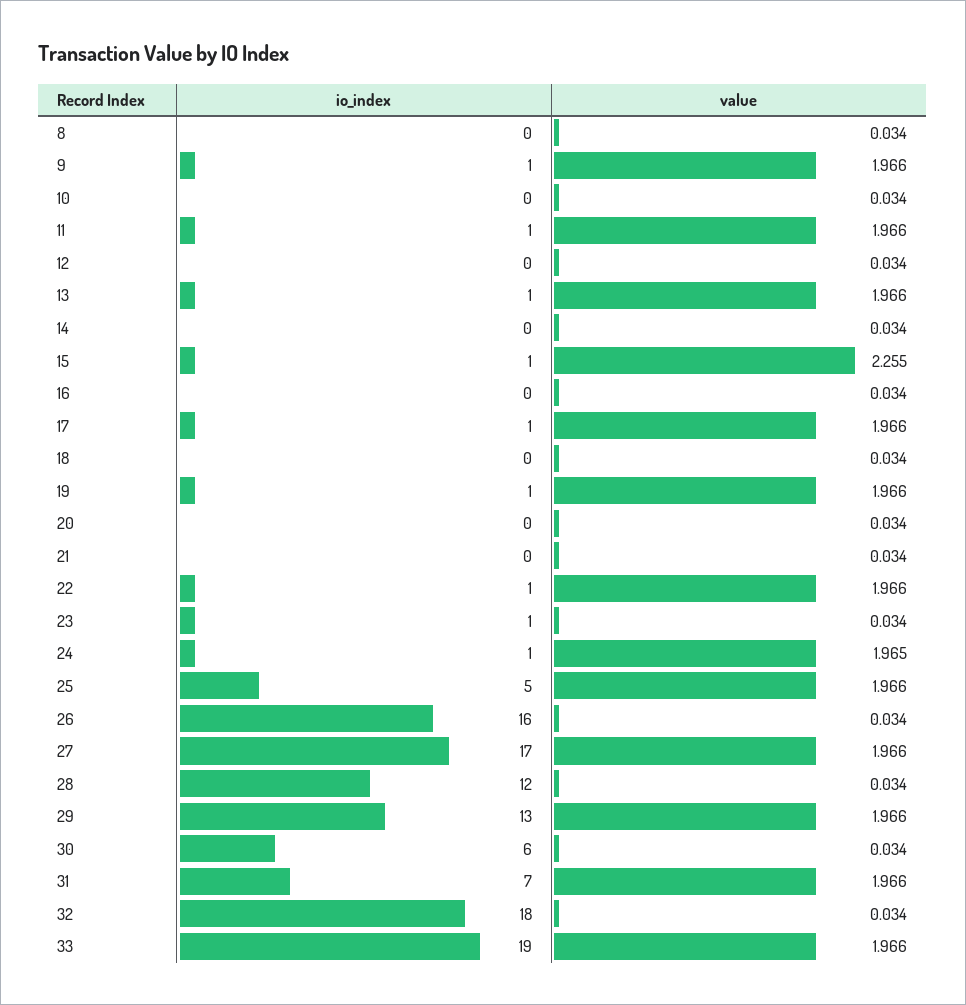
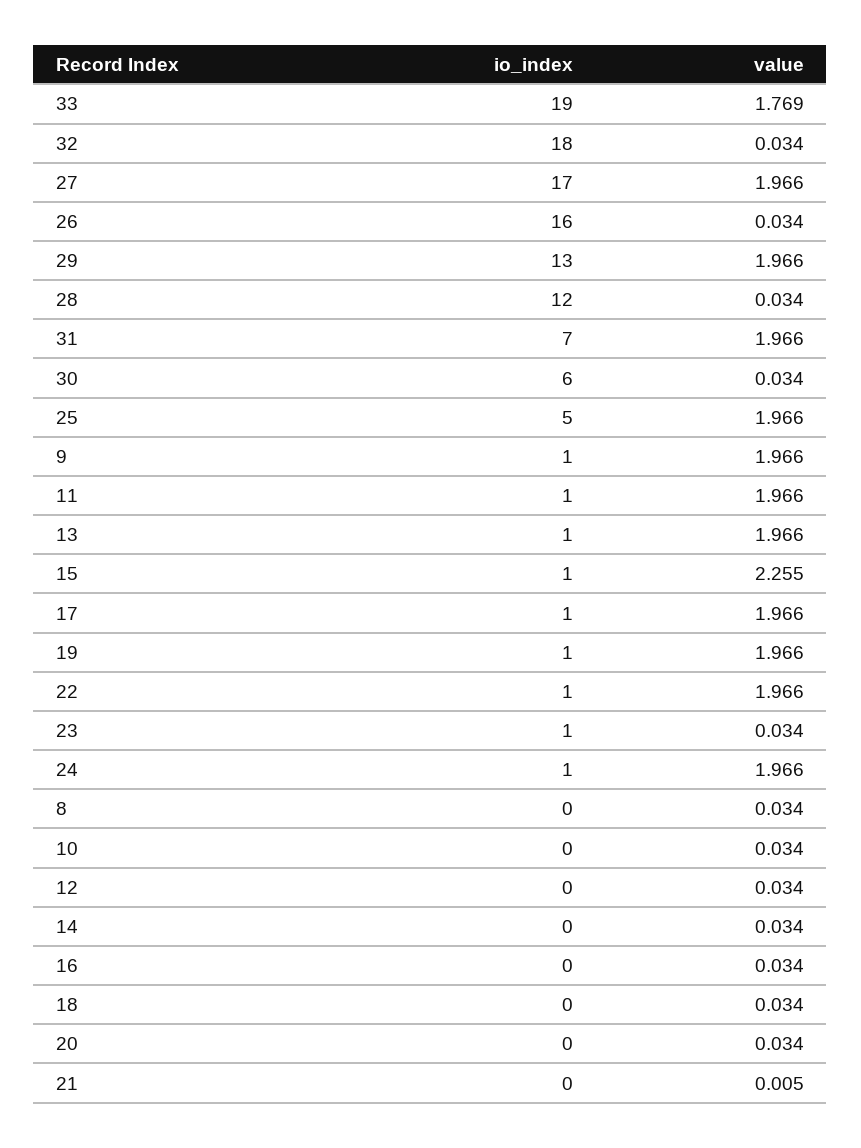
value, 21: 0.034 -> 0.005
value, 24: 1.965 -> 1.966
value, 33: 1.966 -> 1.769

